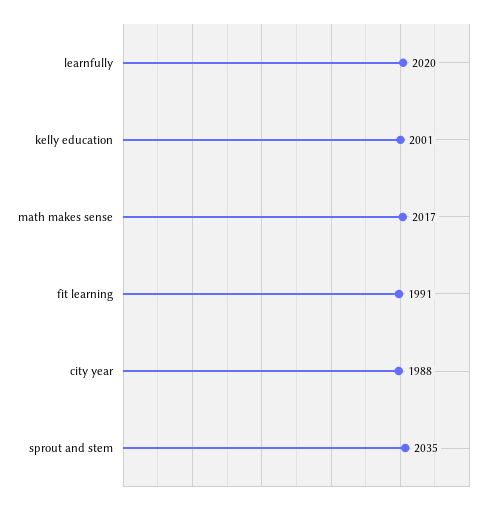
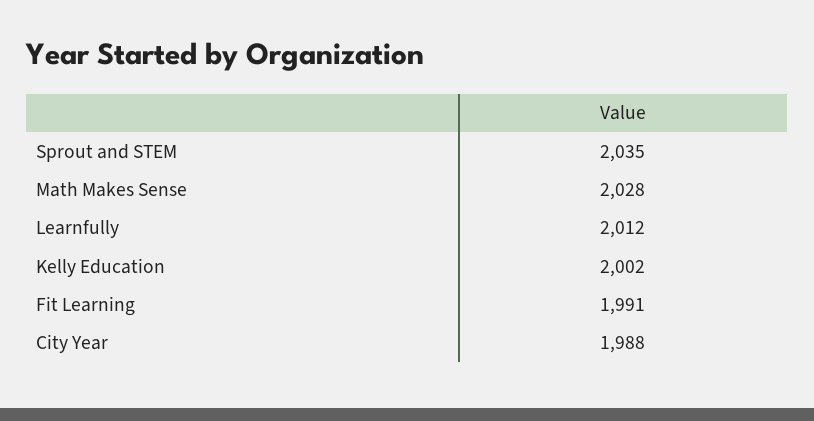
learnfully: 2020 -> 2012
kelly education: 2001 -> 2002
math makes sense: 2017 -> 2028

